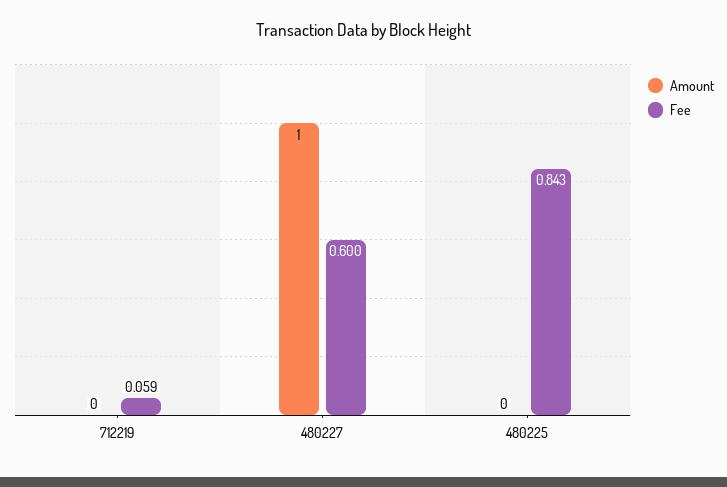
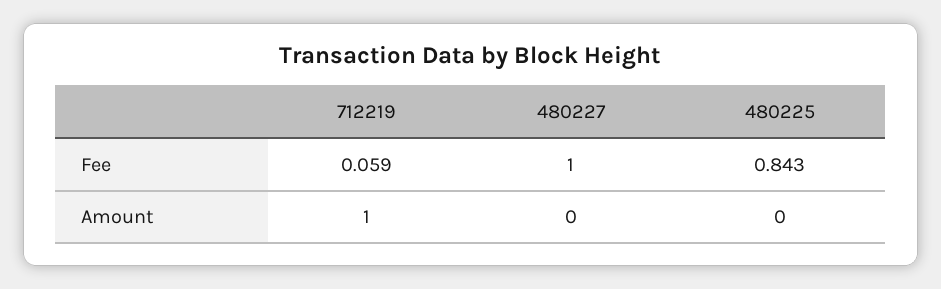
Amount, 712219: 0 -> 1
Amount, 480227: 1 -> 0
Fee, 480227: 0.6 -> 1

